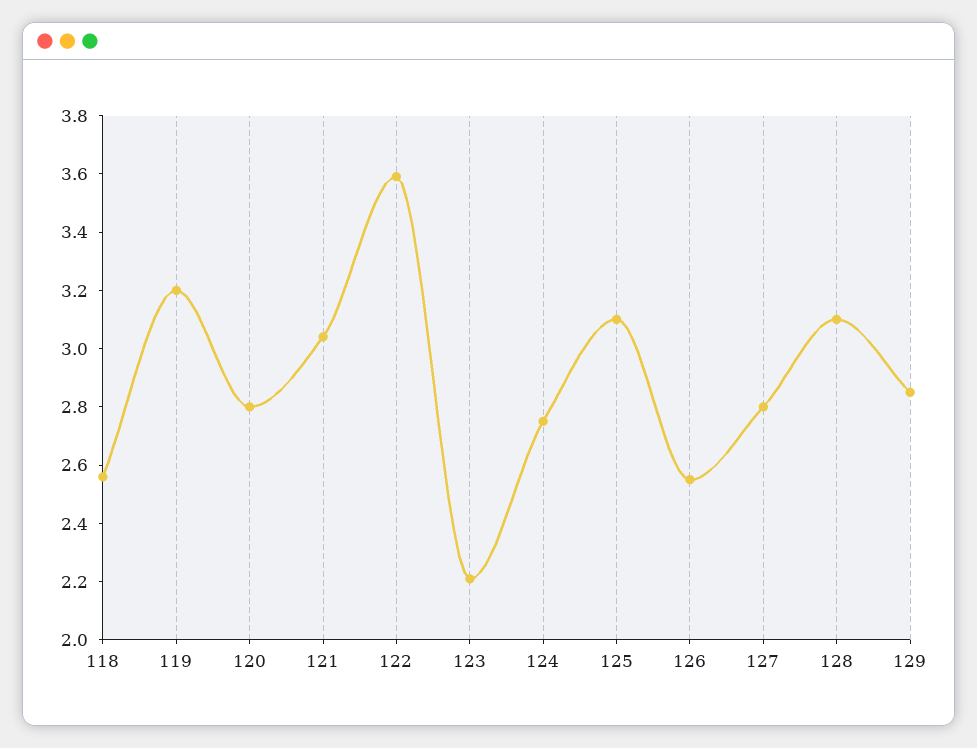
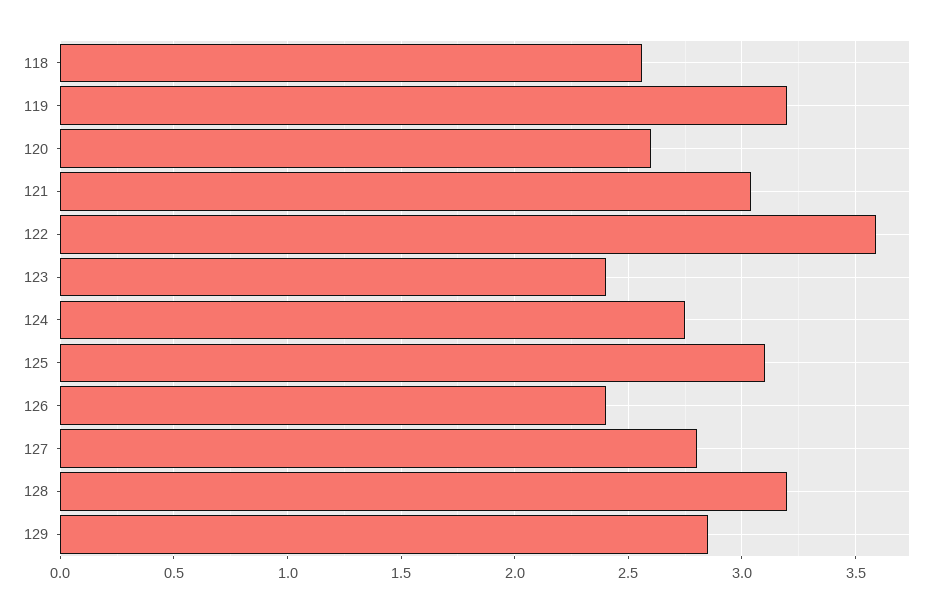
120: 2.8 -> 2.6
123: 2.2 -> 2.4
126: 2.55 -> 2.4
128: 3.1 -> 3.2

